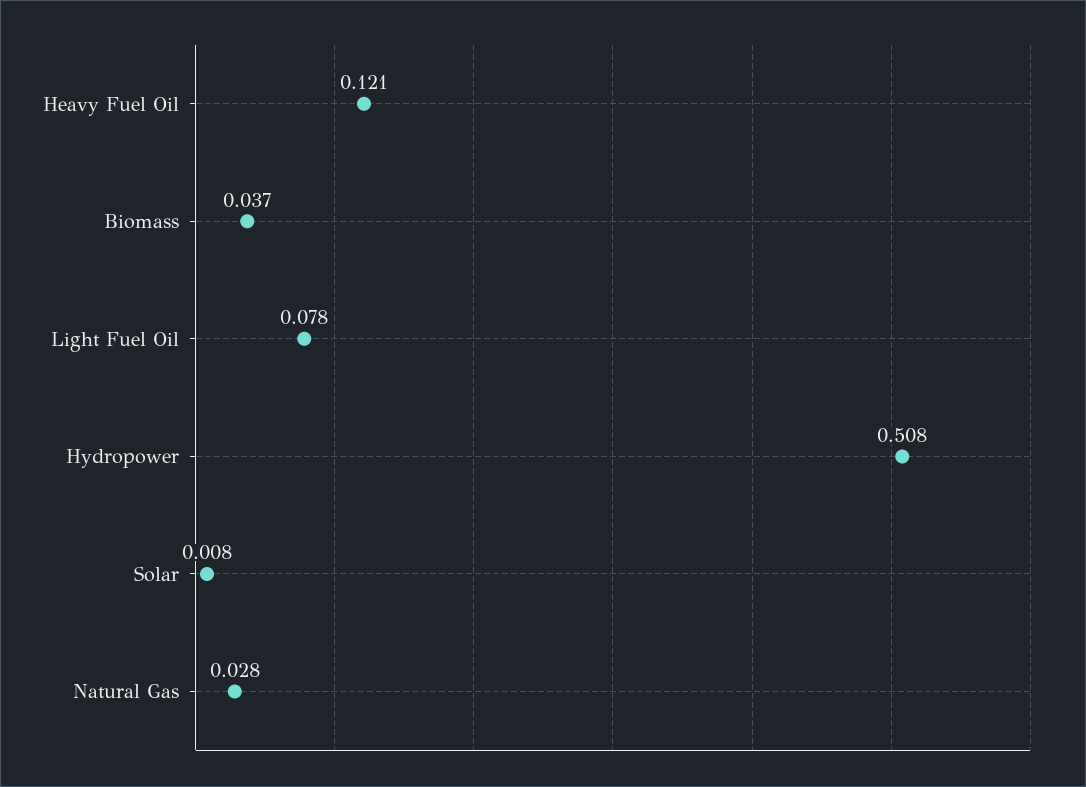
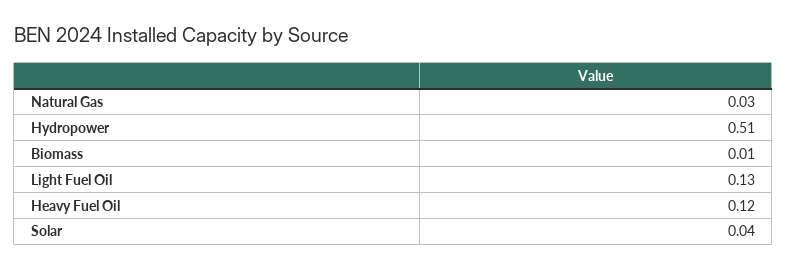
Biomass: 0.037 -> 0.01
Light Fuel Oil: 0.078 -> 0.13
Solar: 0.008 -> 0.04

